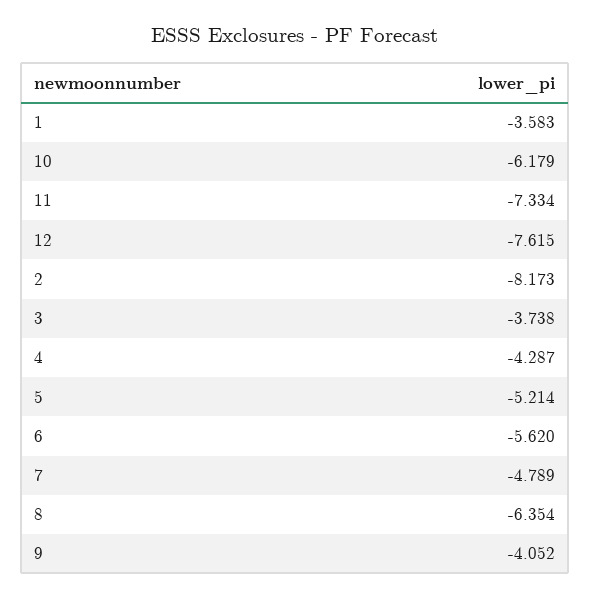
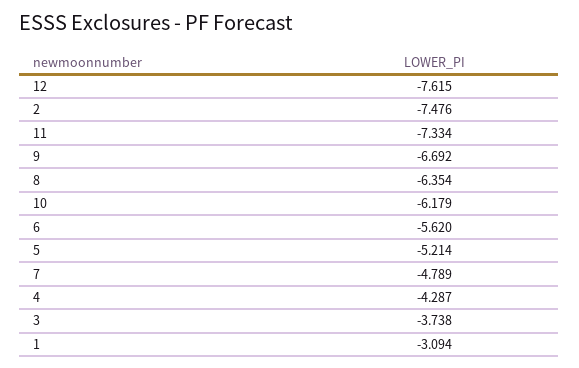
1: -3.583 -> -3.094
2: -8.173 -> -7.476
9: -4.052 -> -6.692

